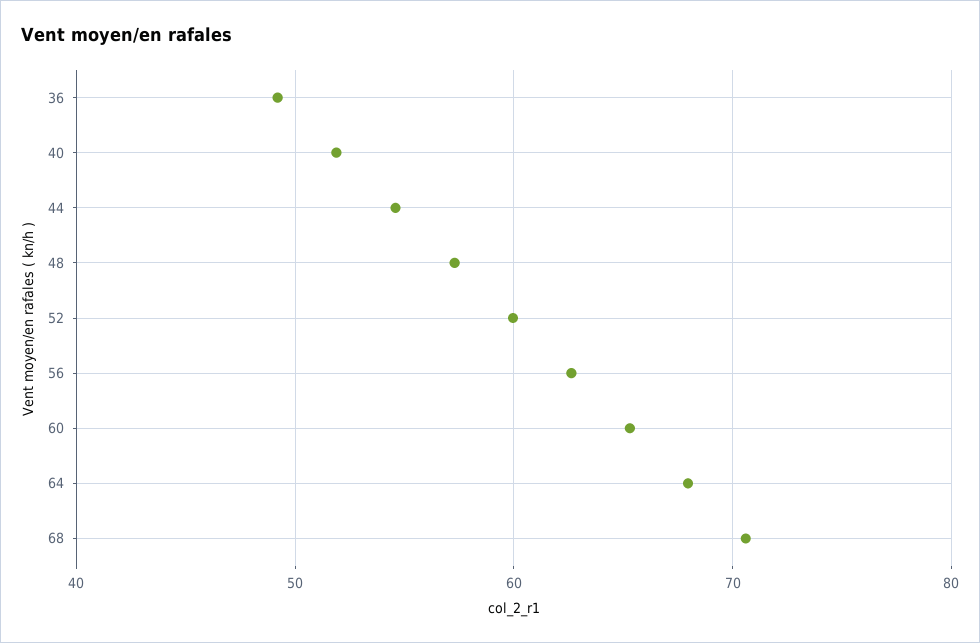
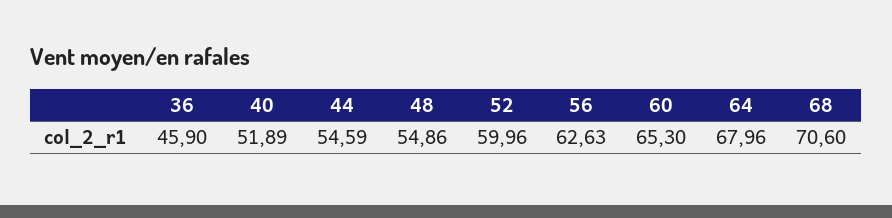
36: 49 -> 45.9
48: 57 -> 54.86

